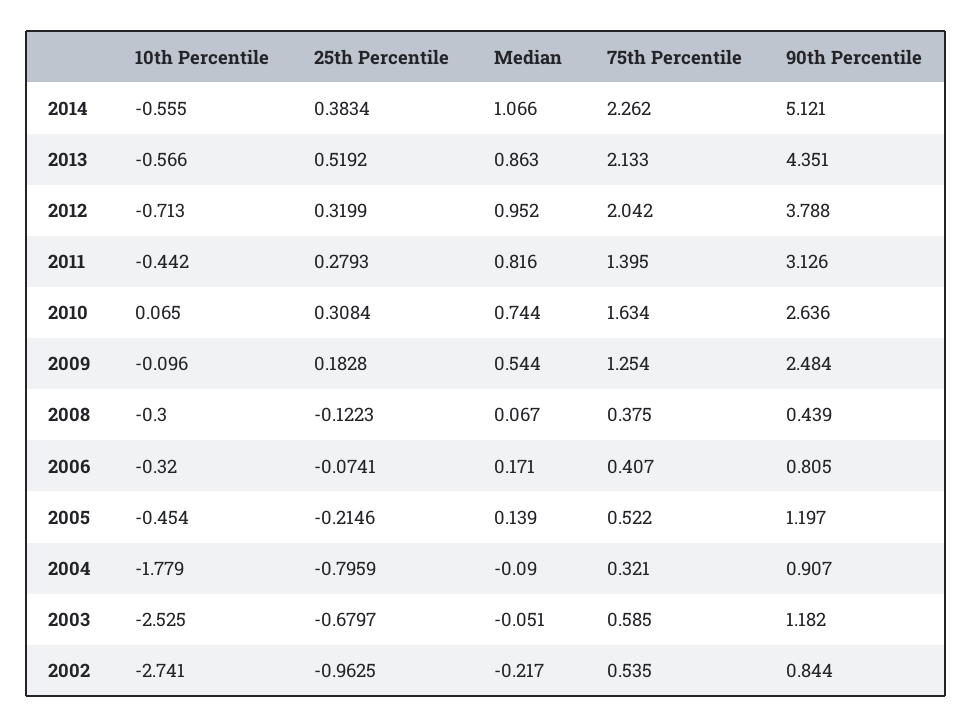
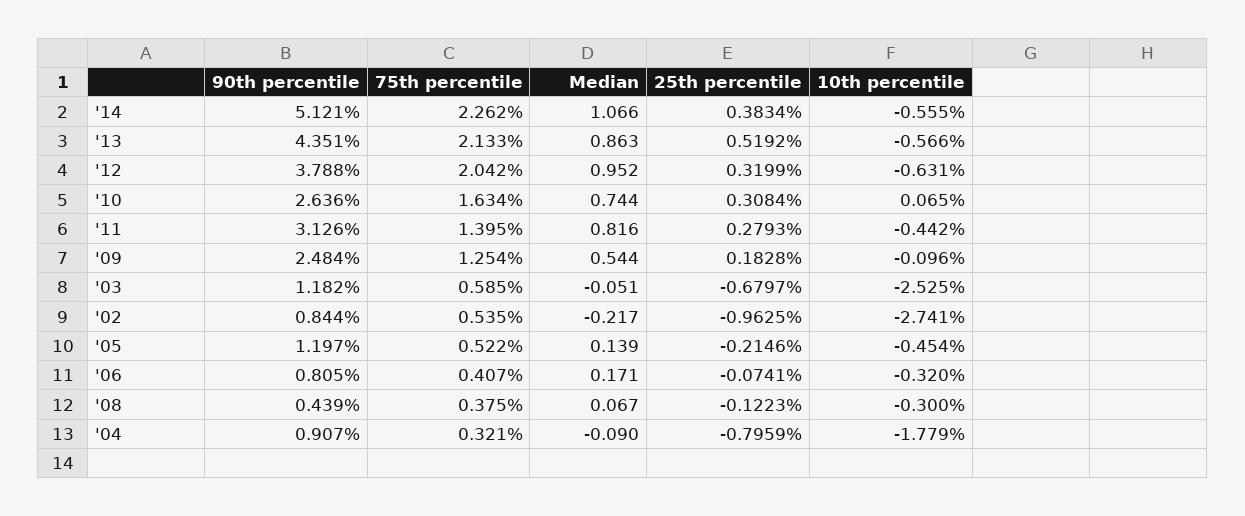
10th Percentile, 2012: -0.713 -> -0.631

